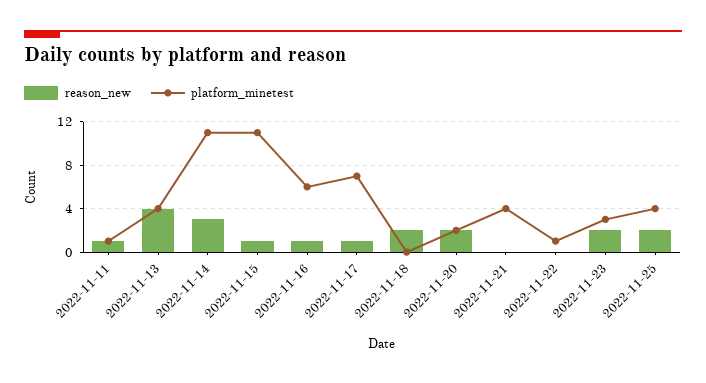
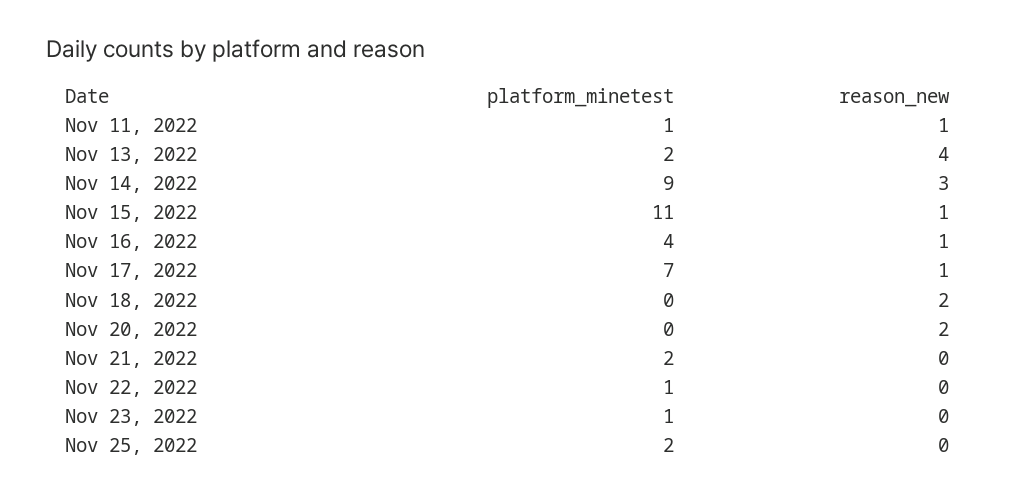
platform_minetest, 2022-11-13: 4 -> 2
platform_minetest, 2022-11-14: 11 -> 9
platform_minetest, 2022-11-16: 6 -> 4
platform_minetest, 2022-11-20: 2 -> 0
platform_minetest, 2022-11-21: 4 -> 2
reason_new, 2022-11-23: 2 -> 0
platform_minetest, 2022-11-23: 3 -> 1
reason_new, 2022-11-25: 2 -> 0
platform_minetest, 2022-11-25: 4 -> 2

